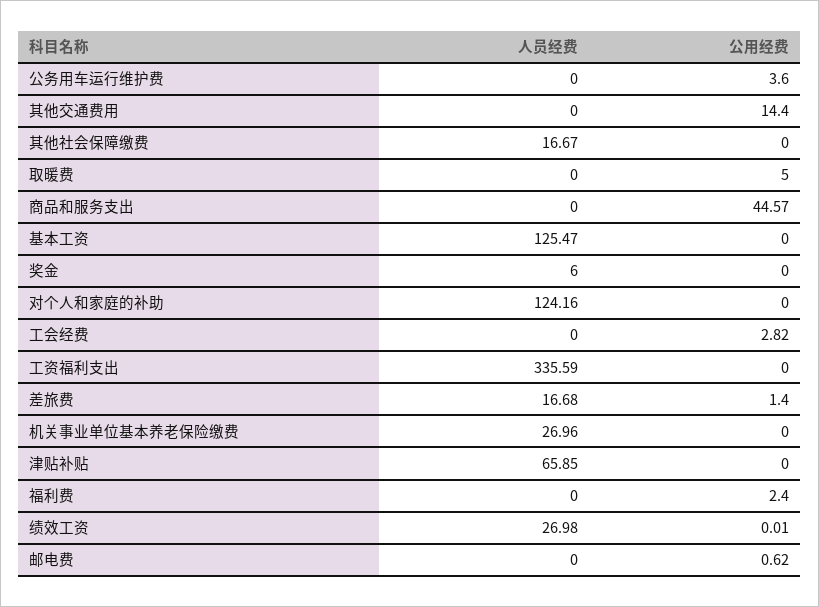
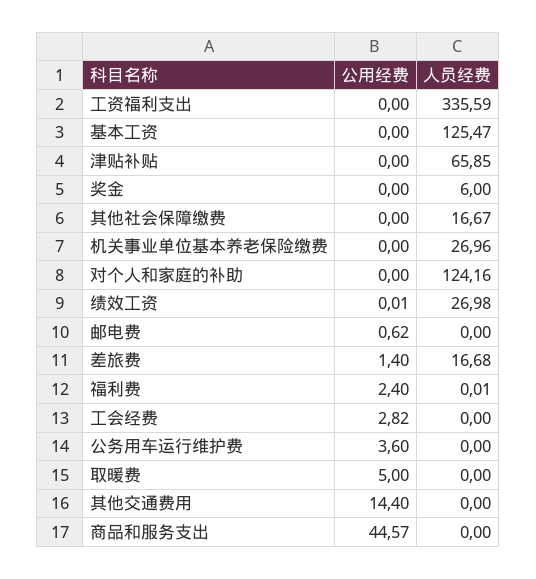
人员经费, 福利费: 0 -> 0.01

